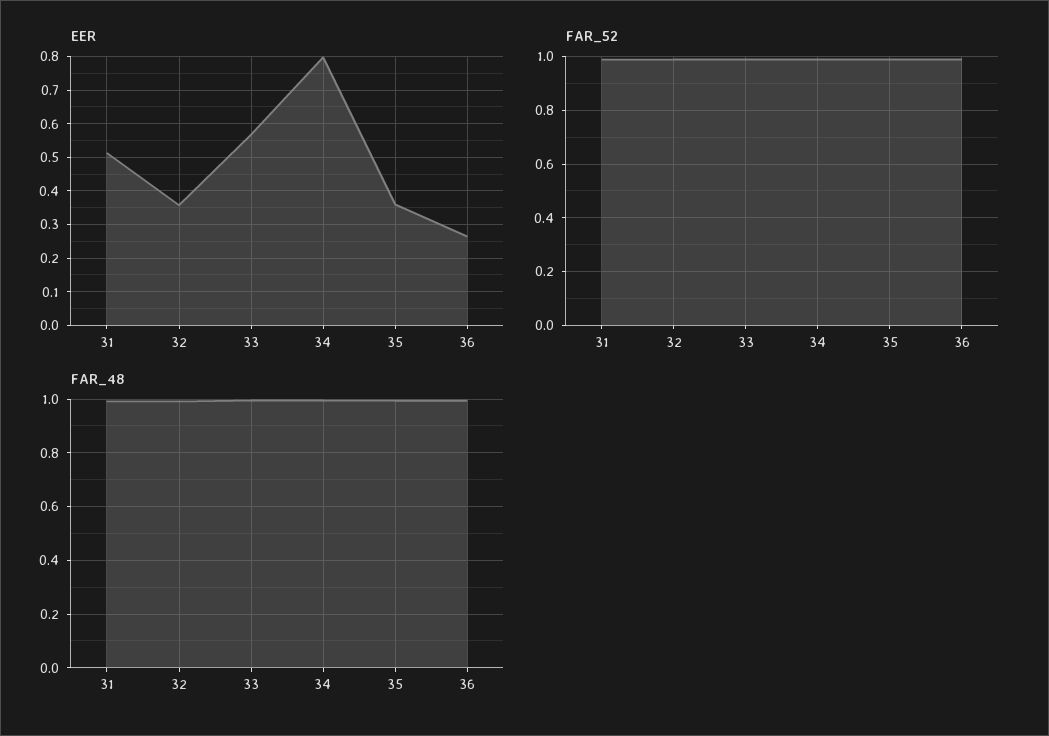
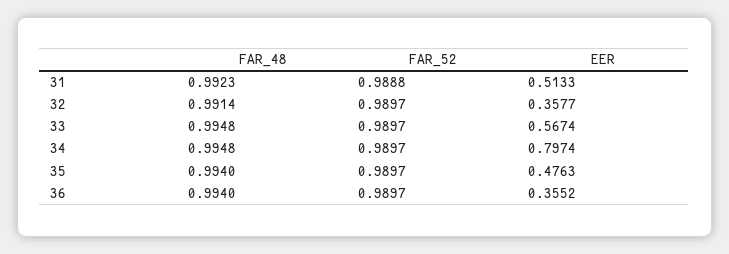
EER, 35: 0.36 -> 0.4763
EER, 36: 0.26 -> 0.3552

